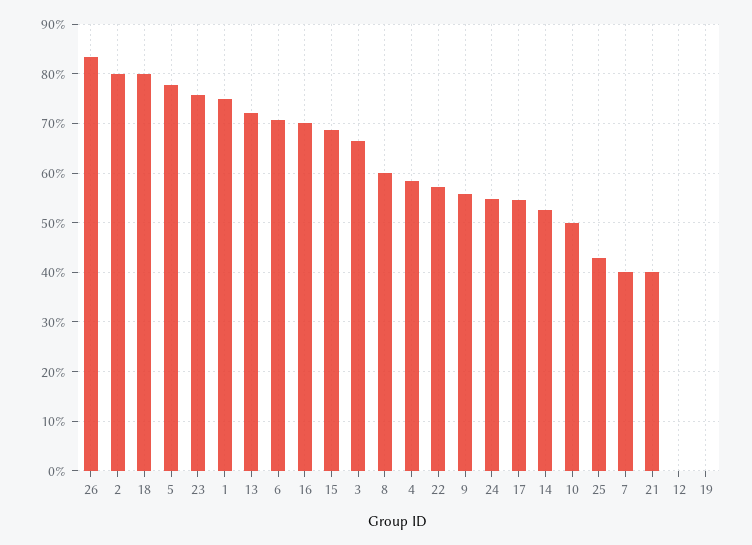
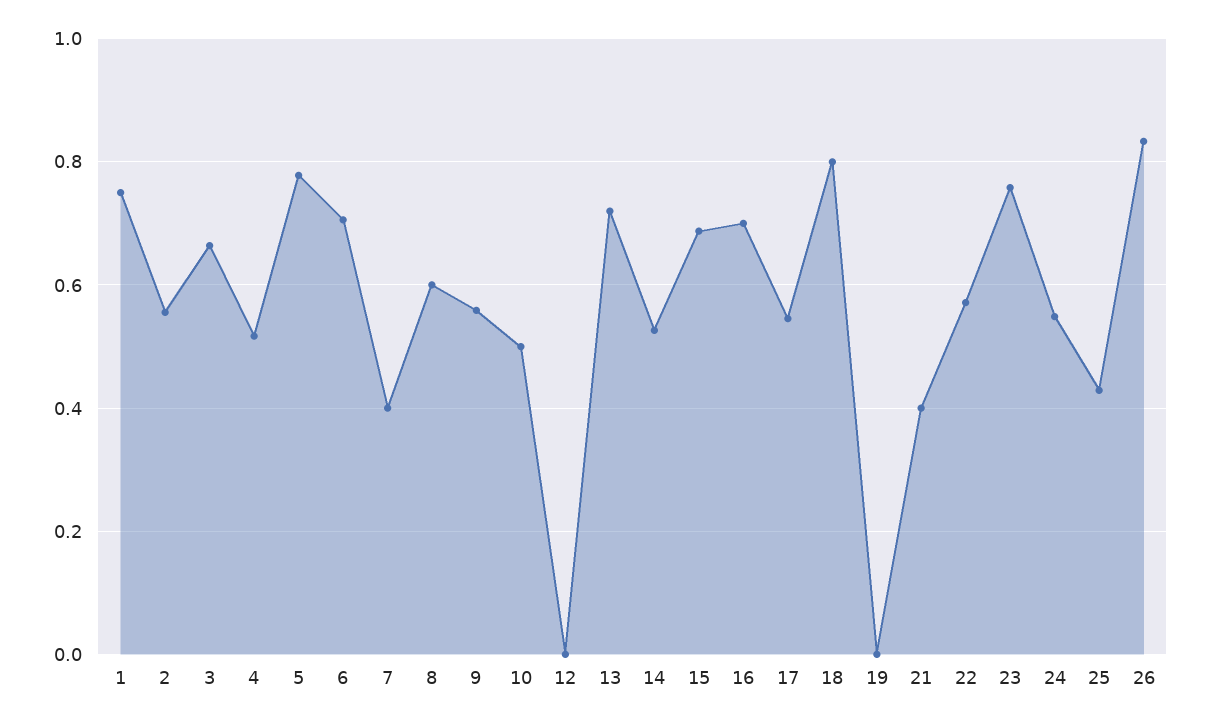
2: 0.8 -> 0.56
4: 0.58 -> 0.52

